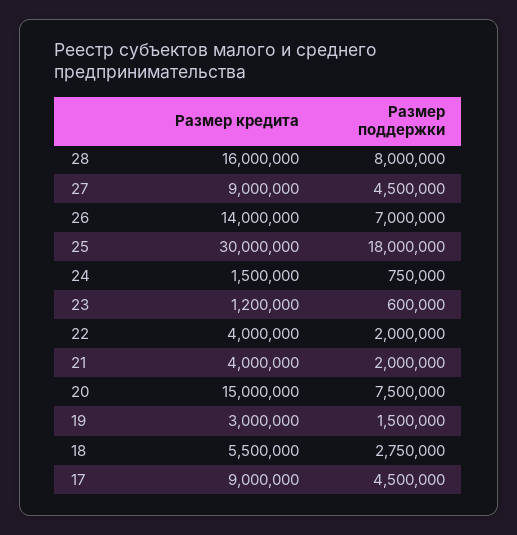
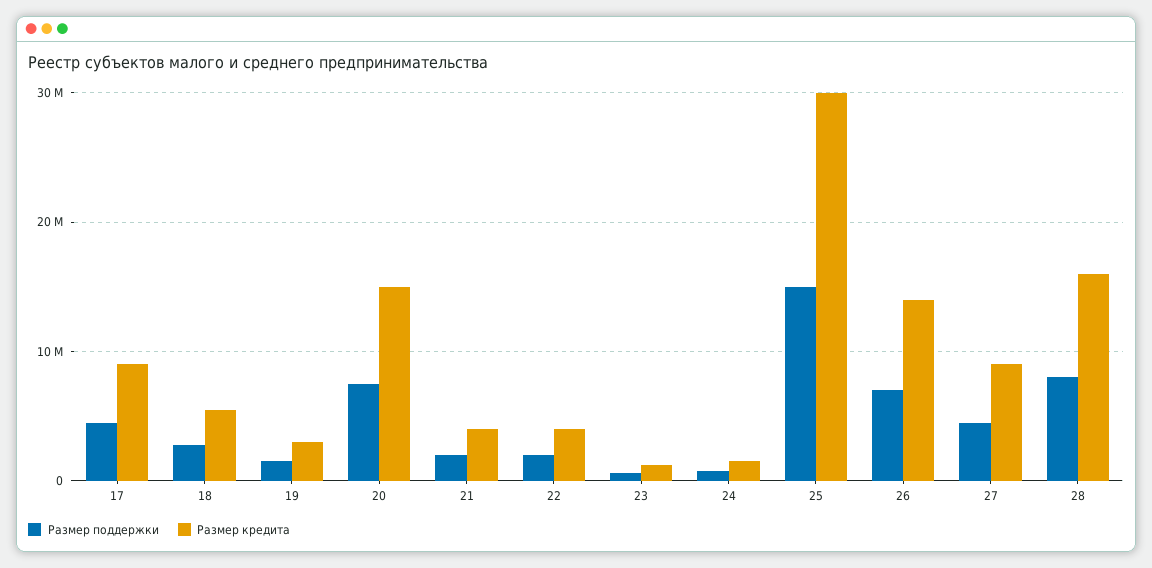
Размер поддержки, 25: 18000000 -> 15000000

